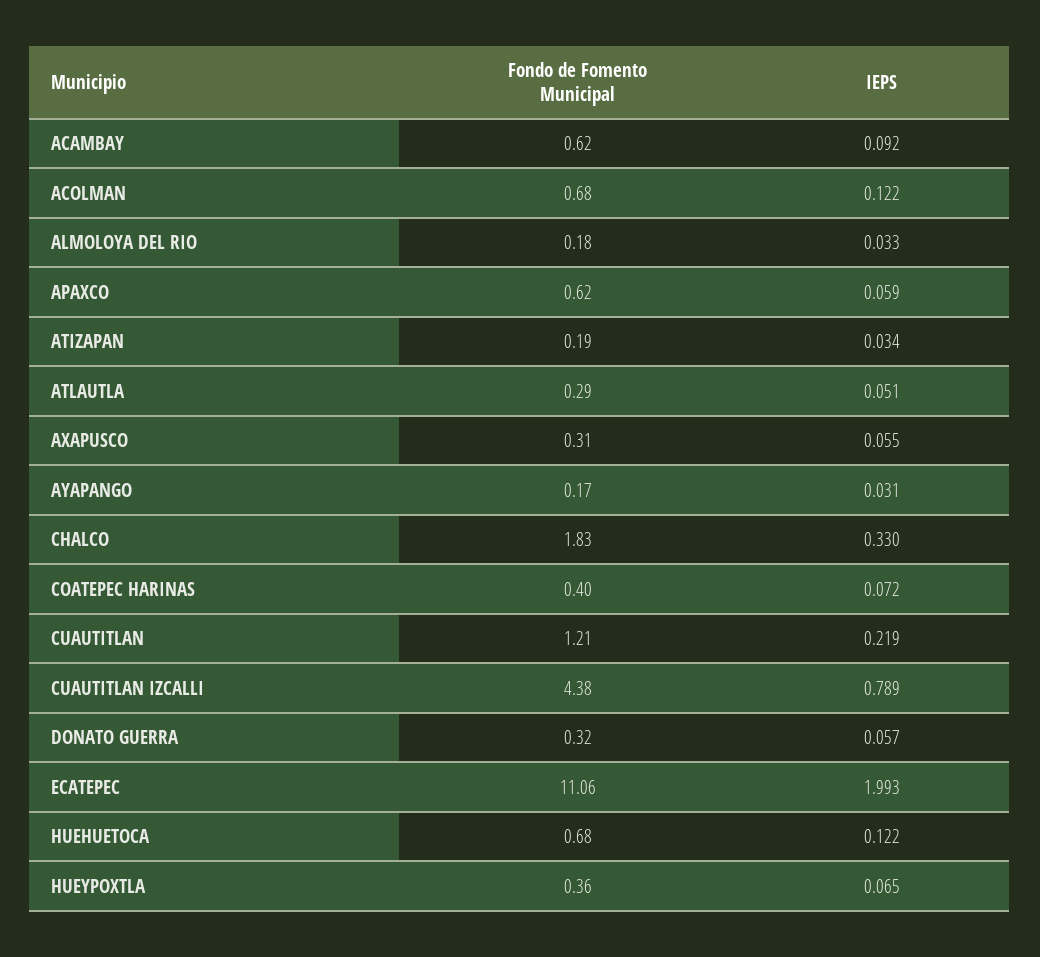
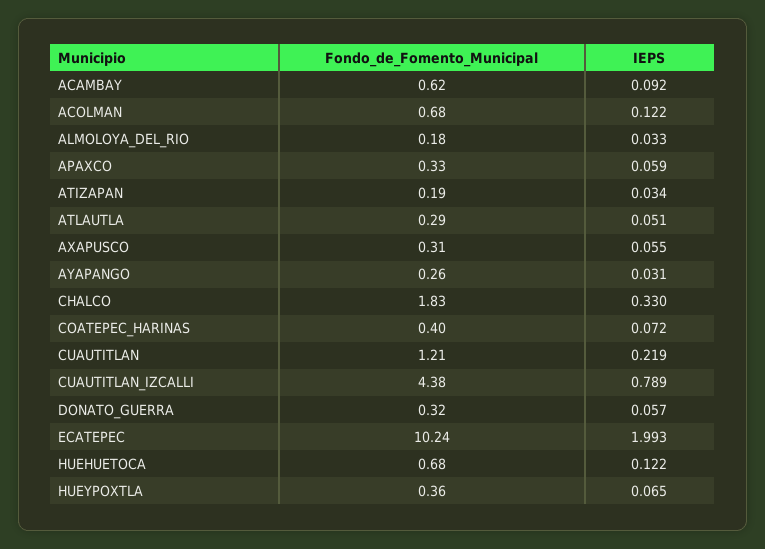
Fondo de Fomento Municipal, APAXCO: 0.62 -> 0.33
Fondo de Fomento Municipal, AYAPANGO: 0.17 -> 0.26
Fondo de Fomento Municipal, ECATEPEC: 11.06 -> 10.24

